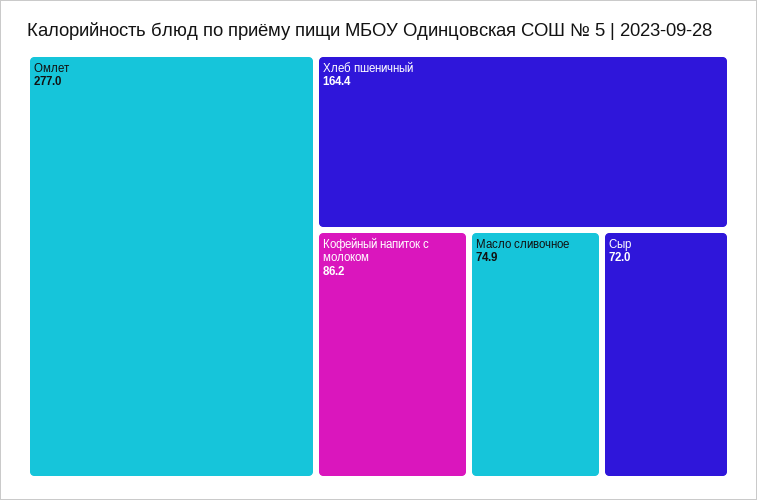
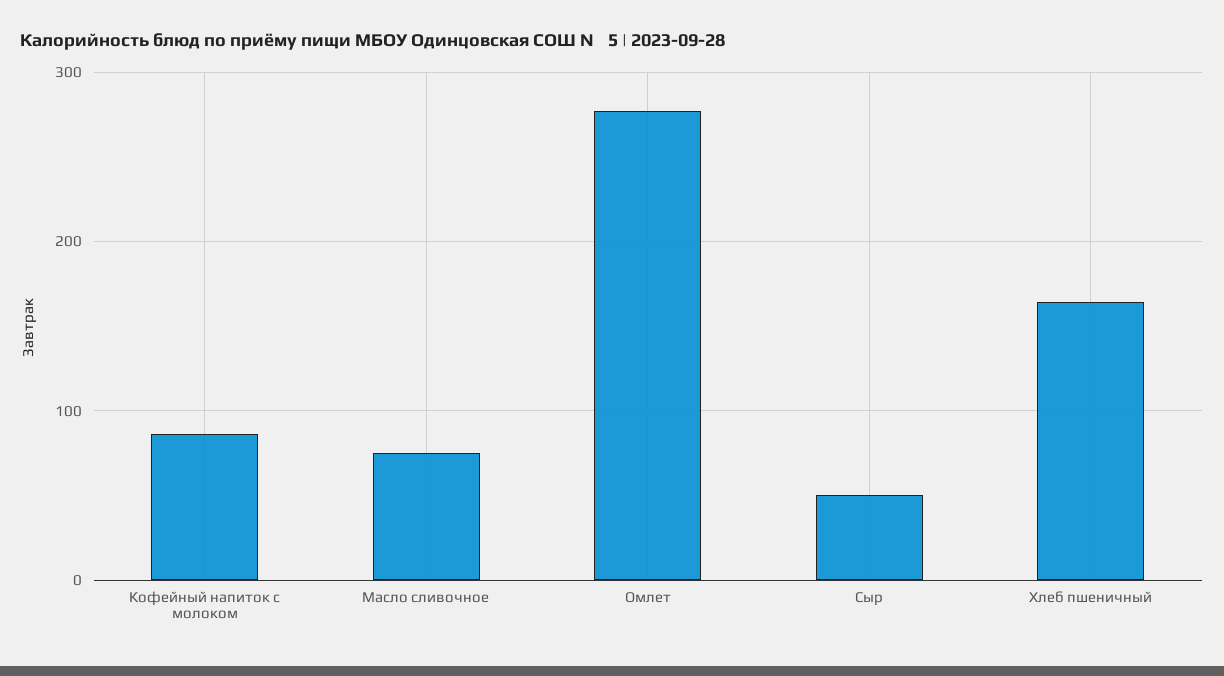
Сыр: 72 -> 50

